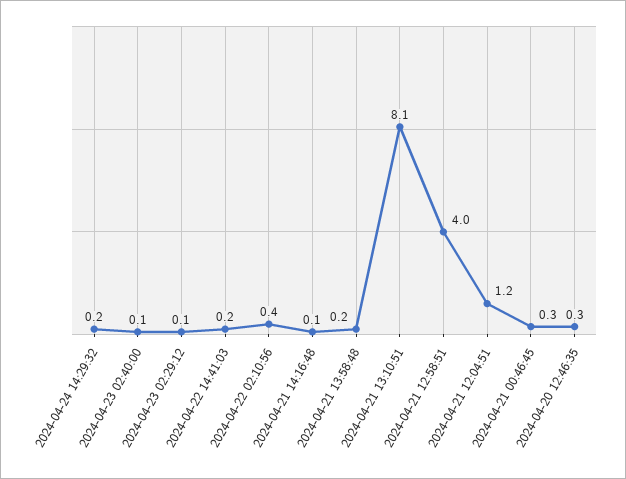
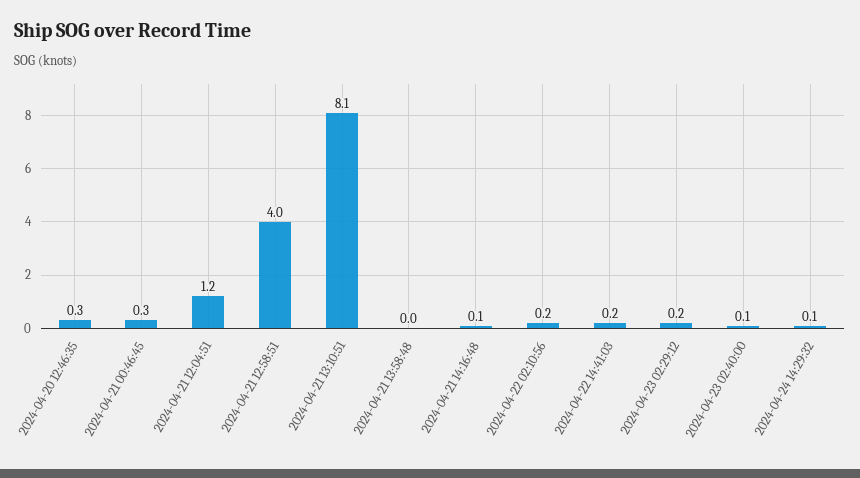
2024-04-24 14:29:32: 0.2 -> 0.1
2024-04-23 02:29:12: 0.1 -> 0.2
2024-04-22 02:10:56: 0.4 -> 0.2
2024-04-21 13:58:48: 0.2 -> 0

